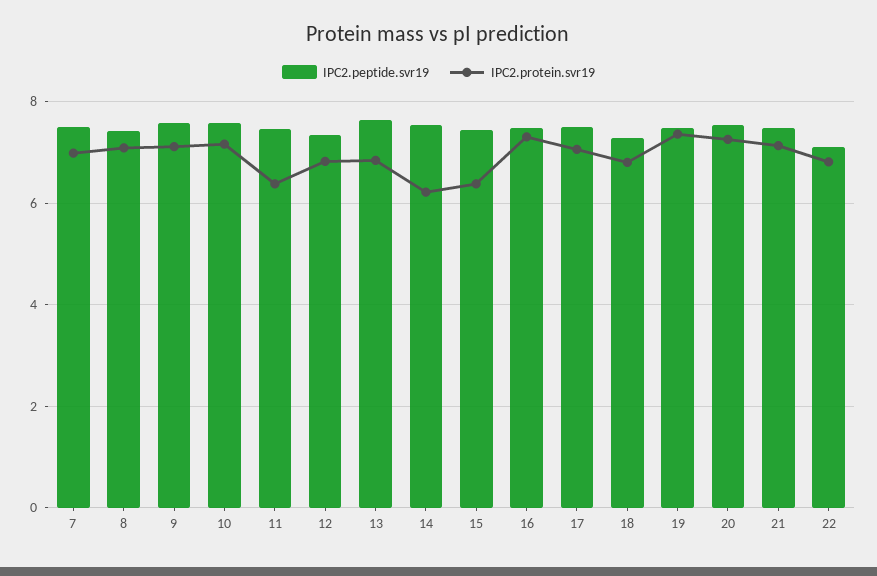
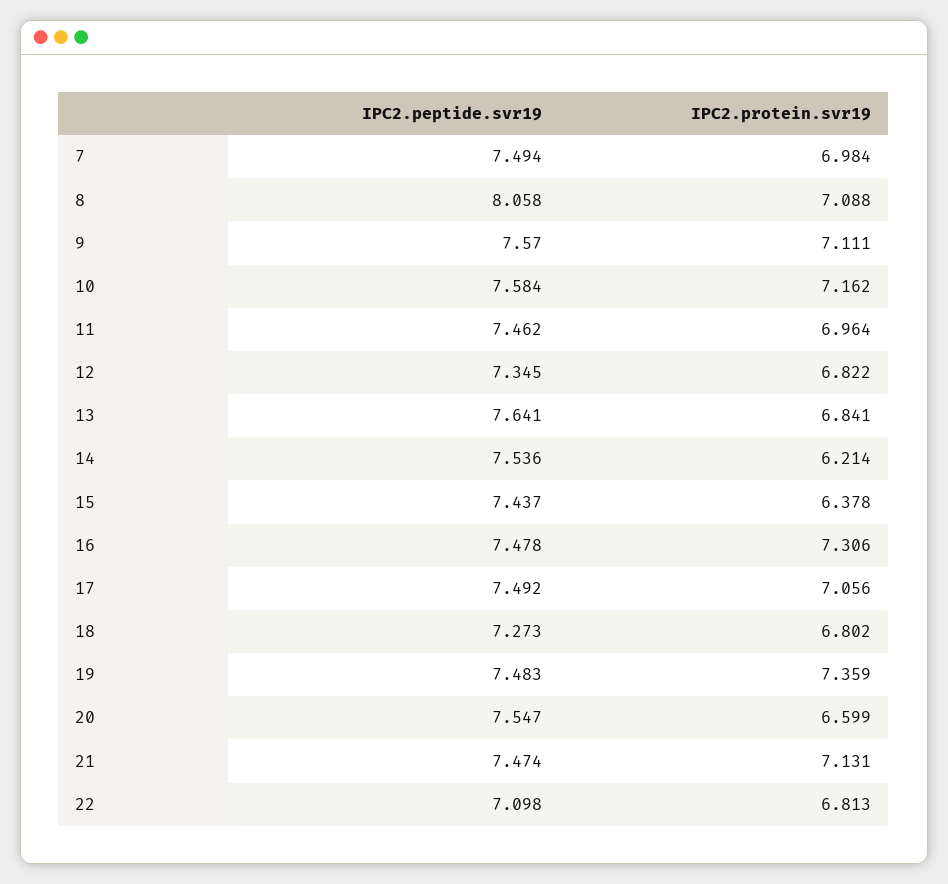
IPC2.peptide.svr19, 8: 7.4 -> 8.058
IPC2.protein.svr19, 11: 6.4 -> 6.964
IPC2.protein.svr19, 20: 7.2 -> 6.599

